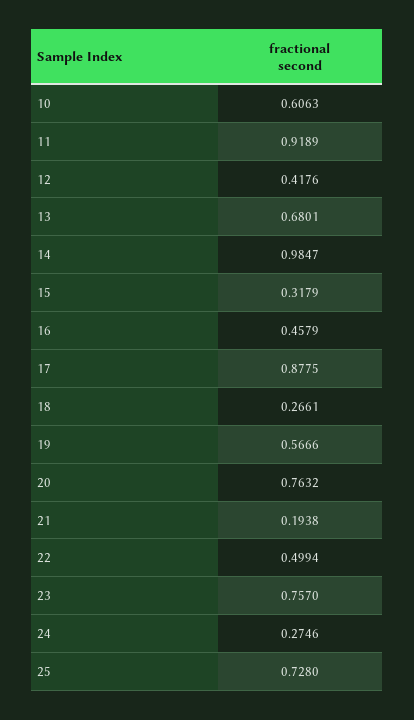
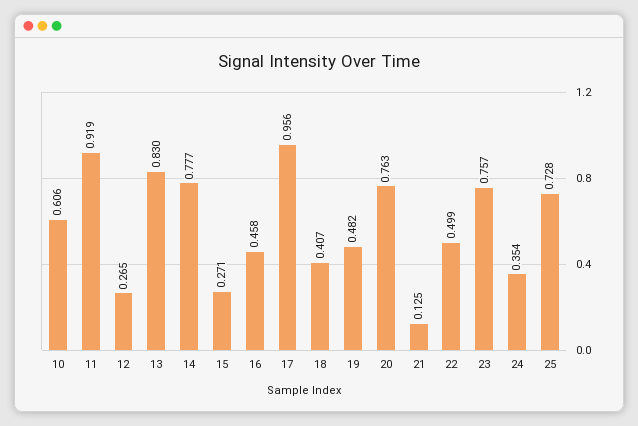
12: 0.4176 -> 0.265
13: 0.6801 -> 0.83
14: 0.9847 -> 0.777
15: 0.3179 -> 0.271
17: 0.8775 -> 0.956
18: 0.2661 -> 0.407
19: 0.5666 -> 0.482
21: 0.1938 -> 0.125
24: 0.2746 -> 0.354

